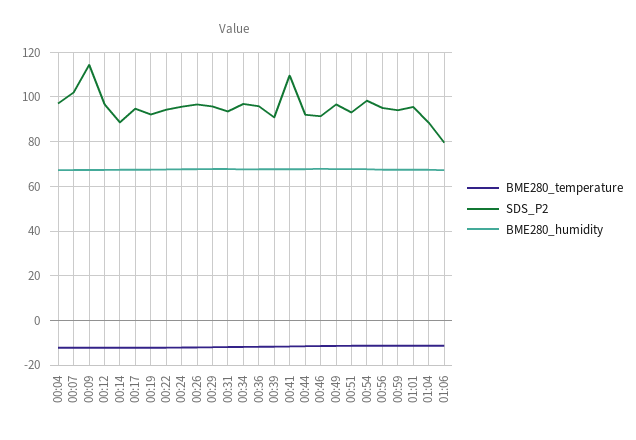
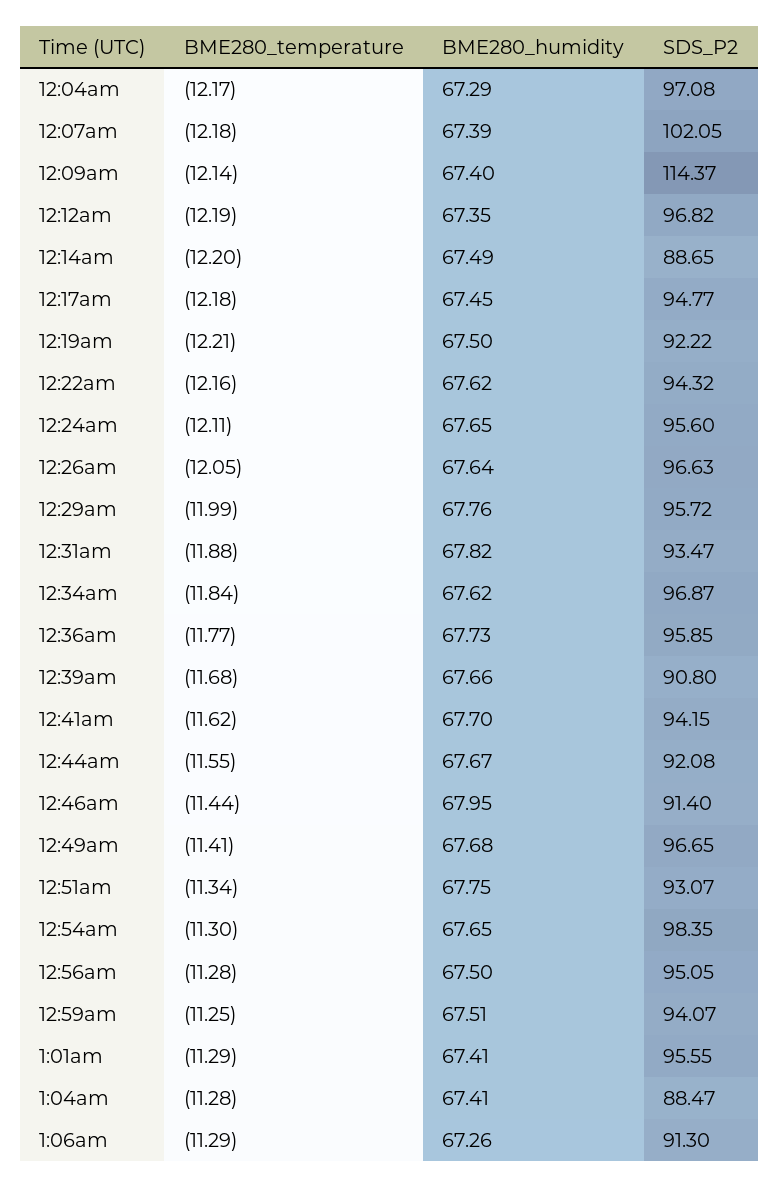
SDS_P2, 00:41: 110 -> 94.15
SDS_P2, 01:06: 80 -> 91.3

